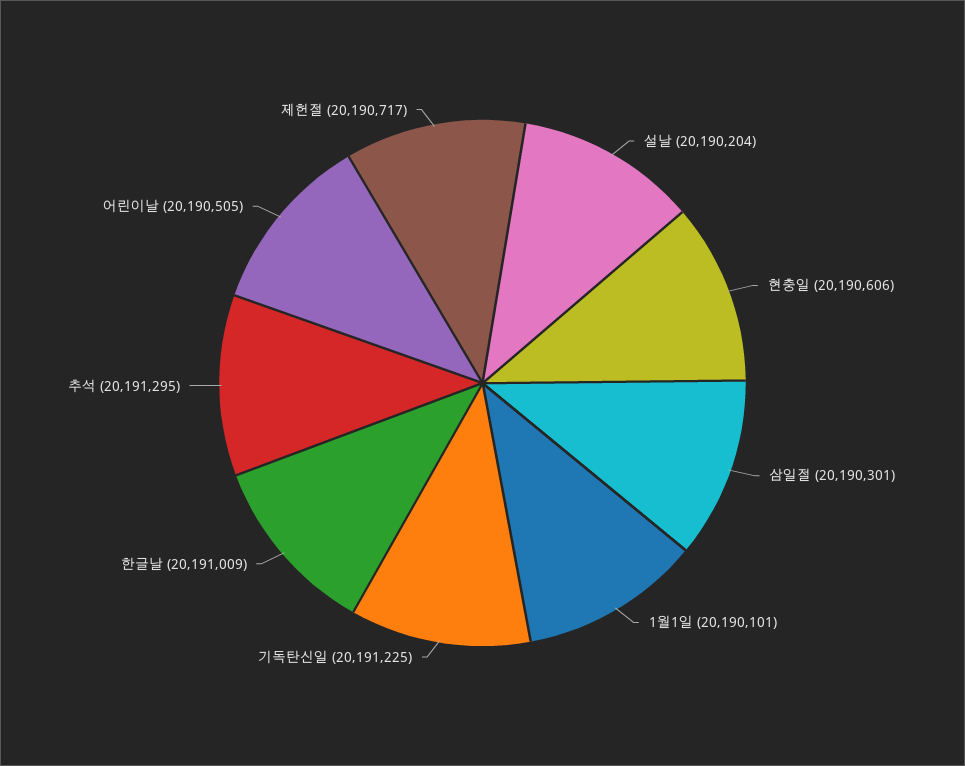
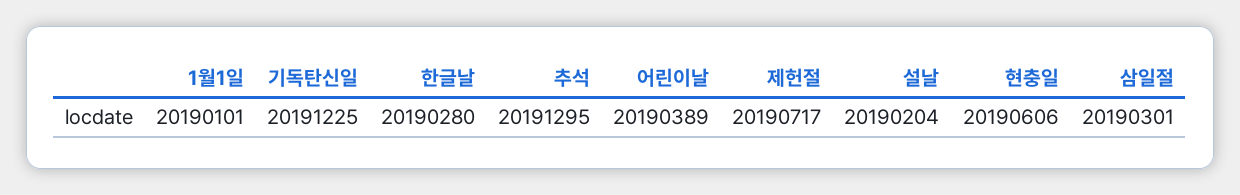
한글날: 20191009 -> 20190280
어린이날: 20190505 -> 20190389

